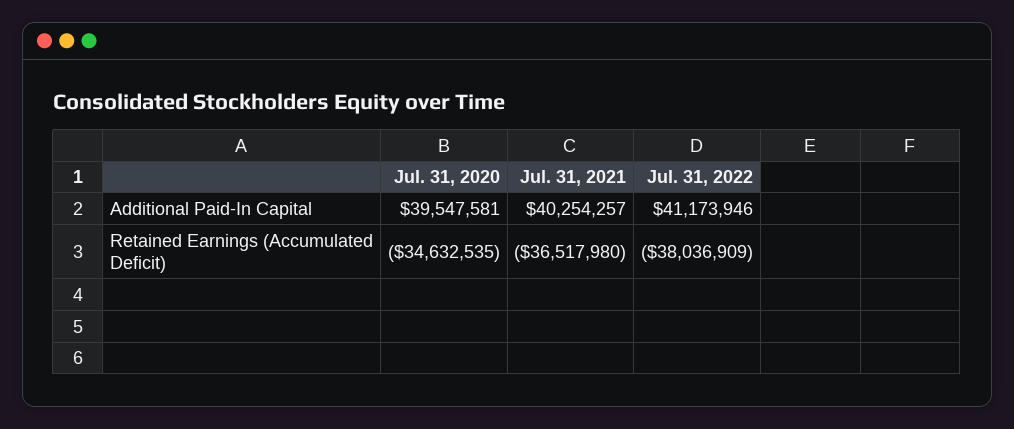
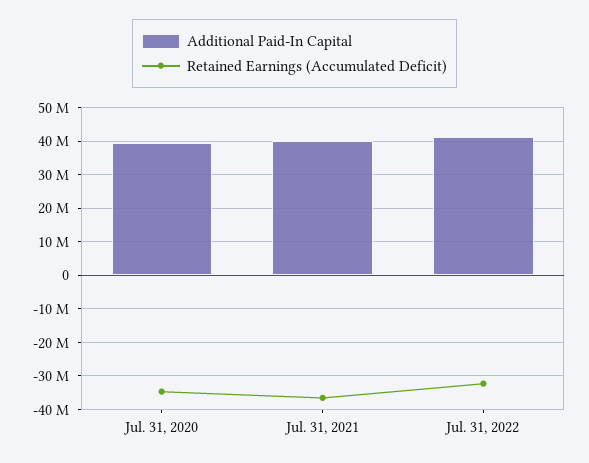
Retained Earnings (Accumulated Deficit), Jul. 31, 2022: -38036909 -> -32000000

